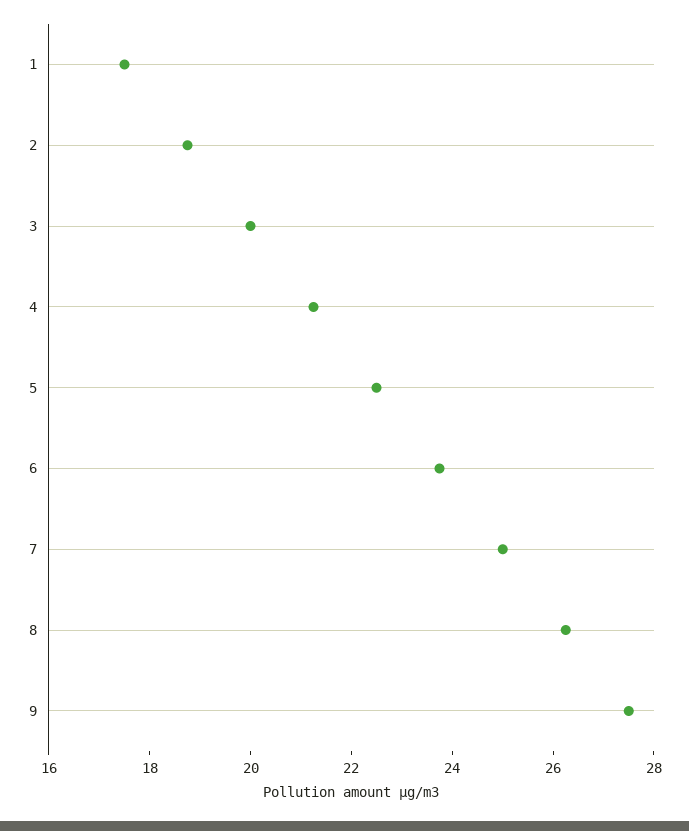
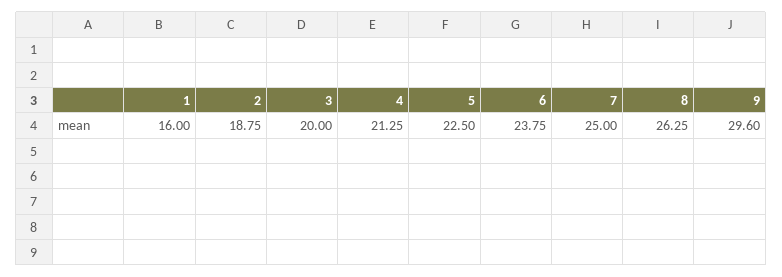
1: 17.5 -> 16
9: 27.5 -> 29.6

